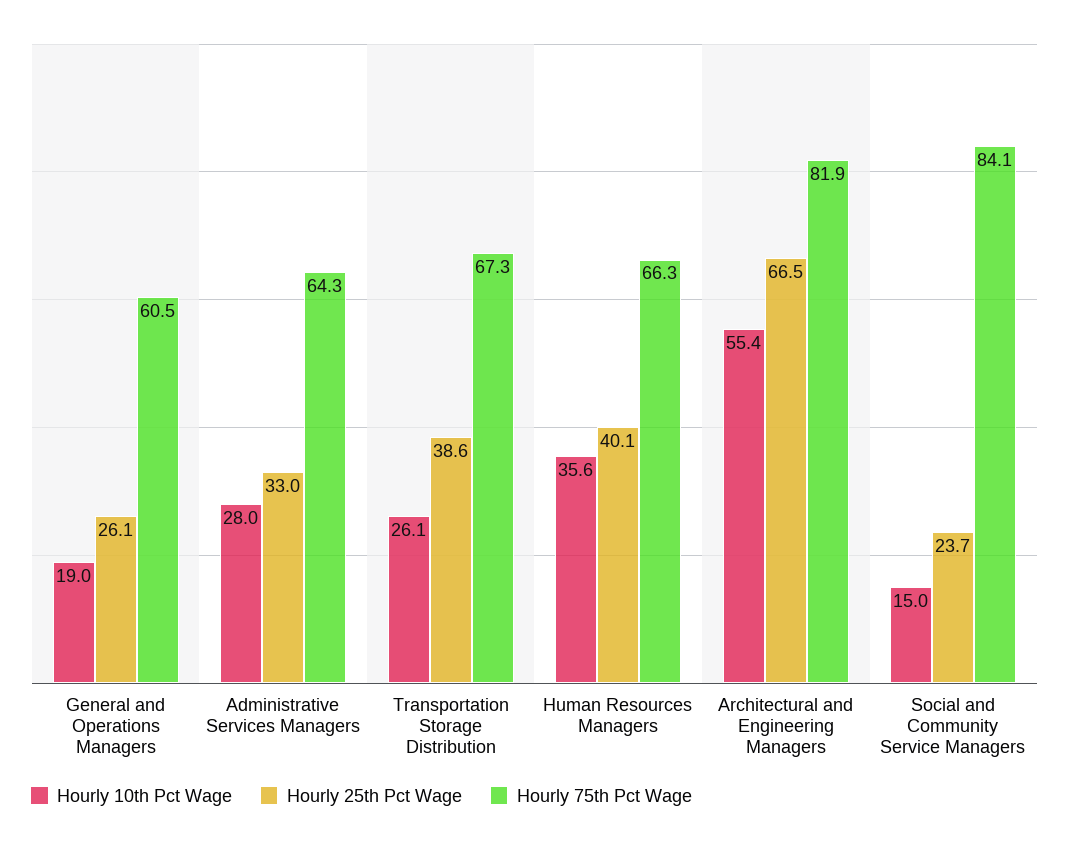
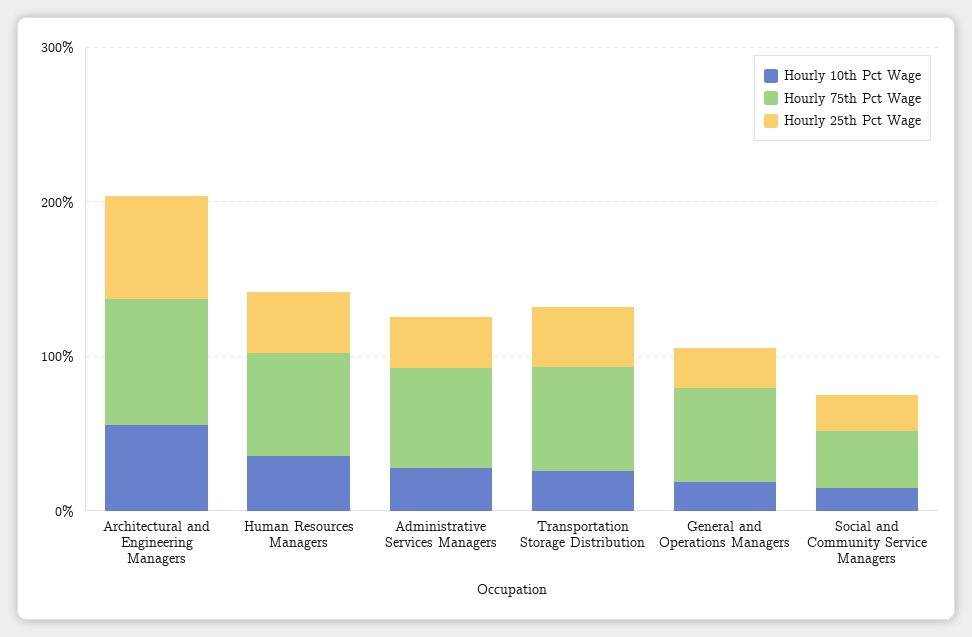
Hourly 75th Pct Wage, Social and Community Service Managers: 84.1 -> 40

